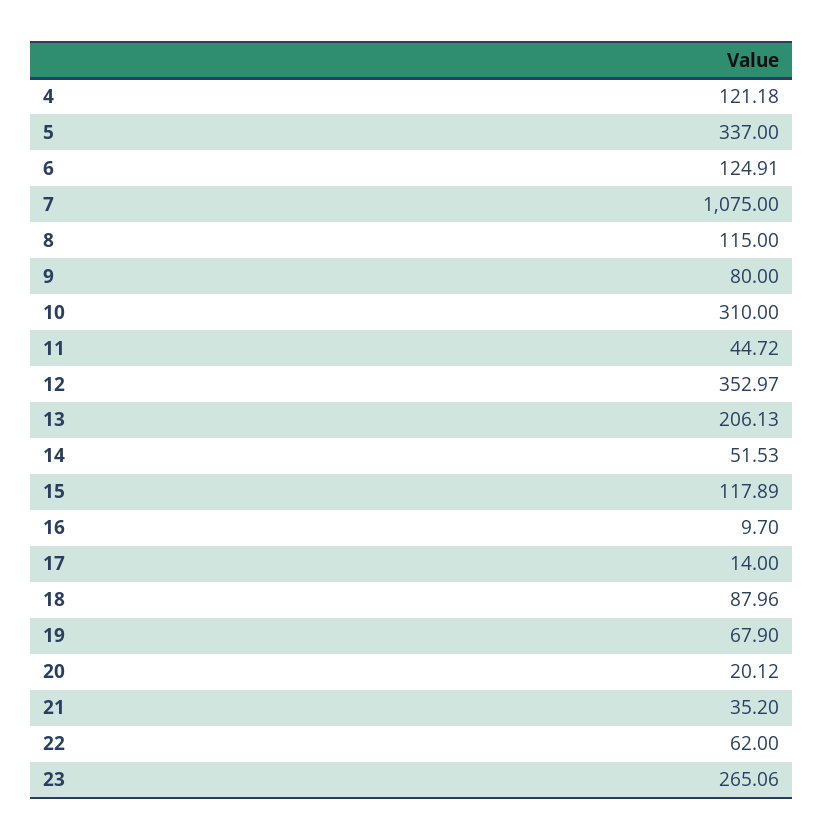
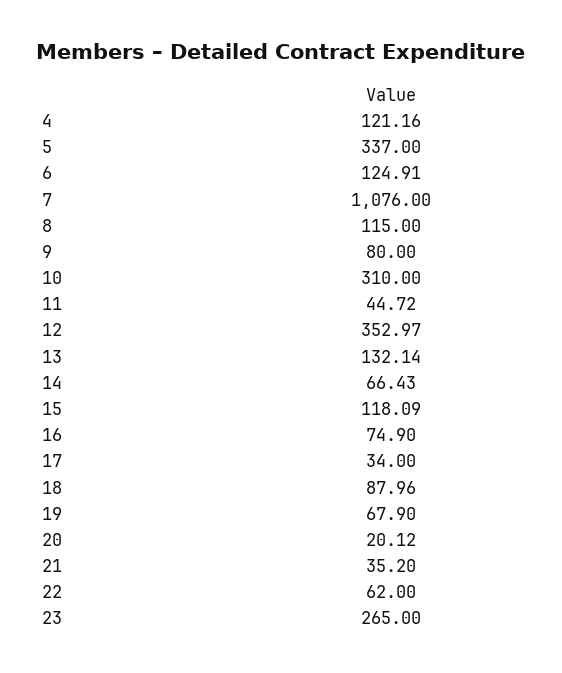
4: 121.18 -> 121.16
7: 1075 -> 1076
13: 206.13 -> 132.14
14: 51.53 -> 66.43
15: 117.89 -> 118.09
16: 9.7 -> 74.9
17: 14 -> 34
23: 265.06 -> 265

